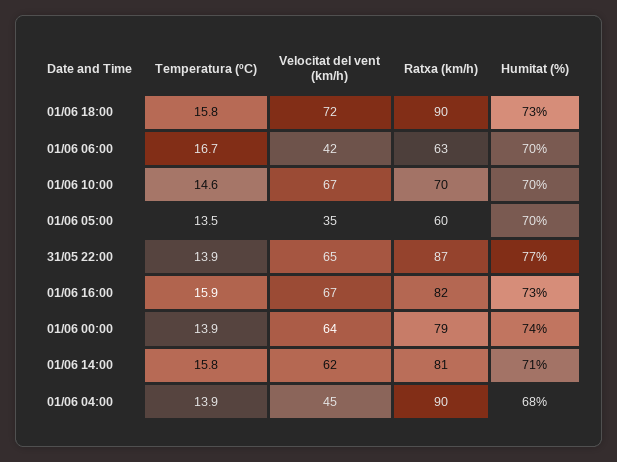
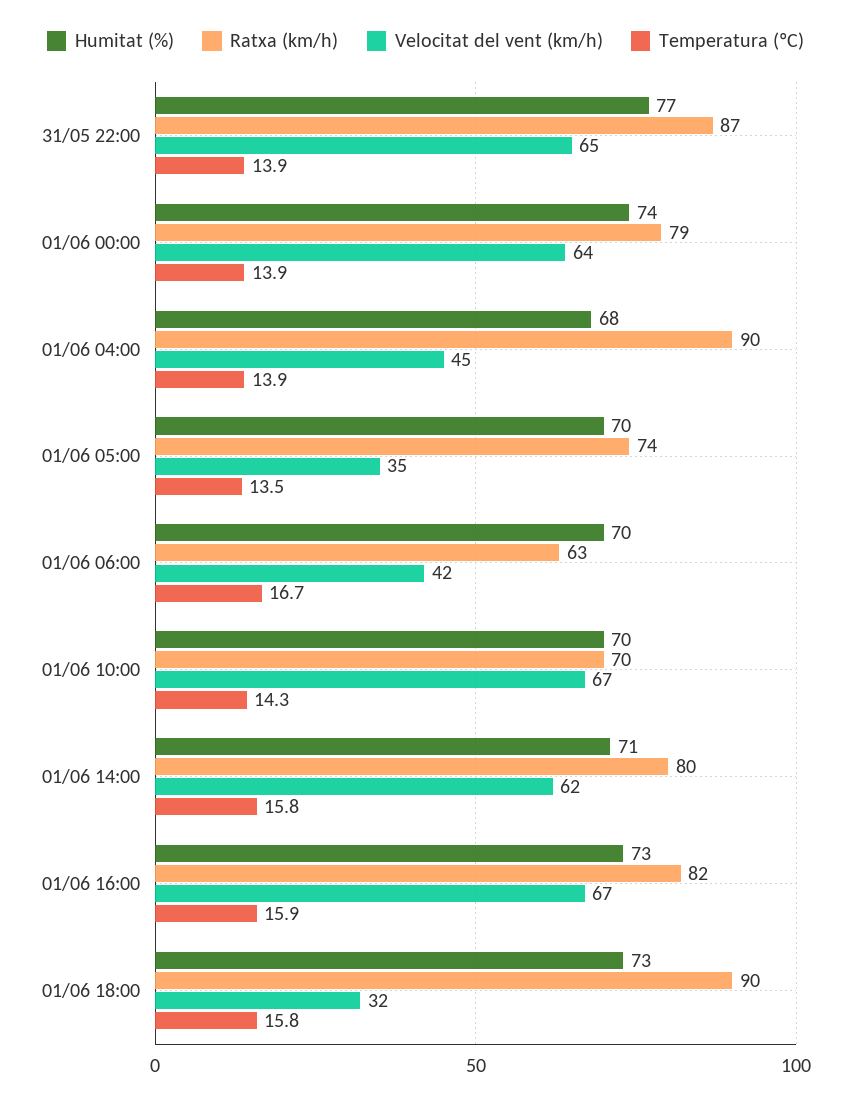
Velocitat del vent (km/h), 01/06 18:00: 72 -> 32
Temperatura (ºC), 01/06 10:00: 14.6 -> 14.3
Ratxa (km/h), 01/06 05:00: 60 -> 74
Ratxa (km/h), 01/06 14:00: 81 -> 80

